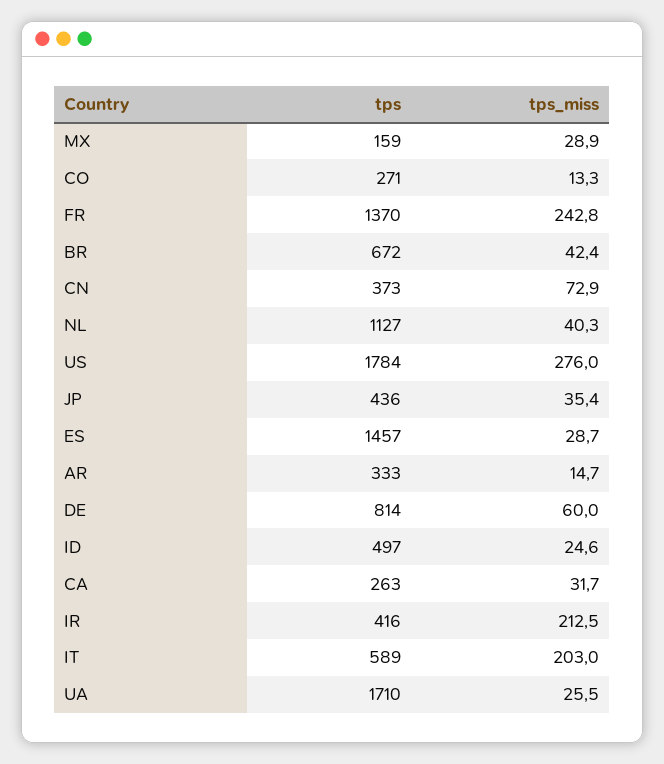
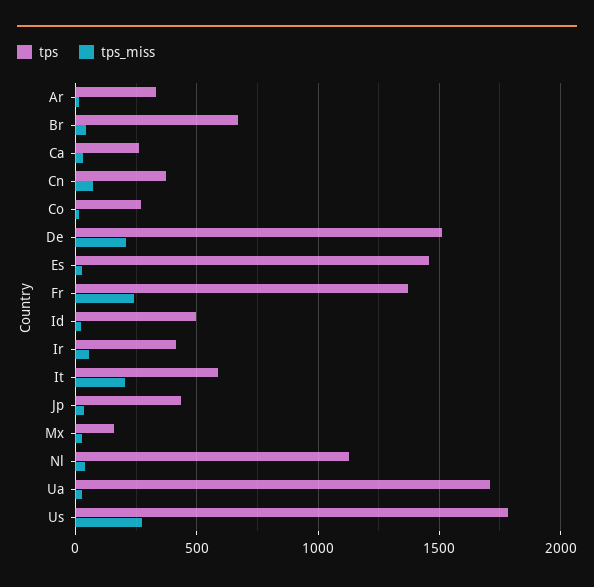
tps, DE: 814 -> 1500
tps_miss, DE: 60 -> 200
tps_miss, IR: 212.5 -> 50

